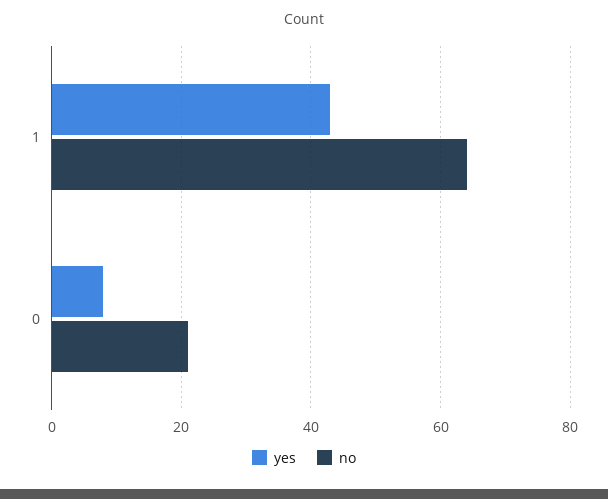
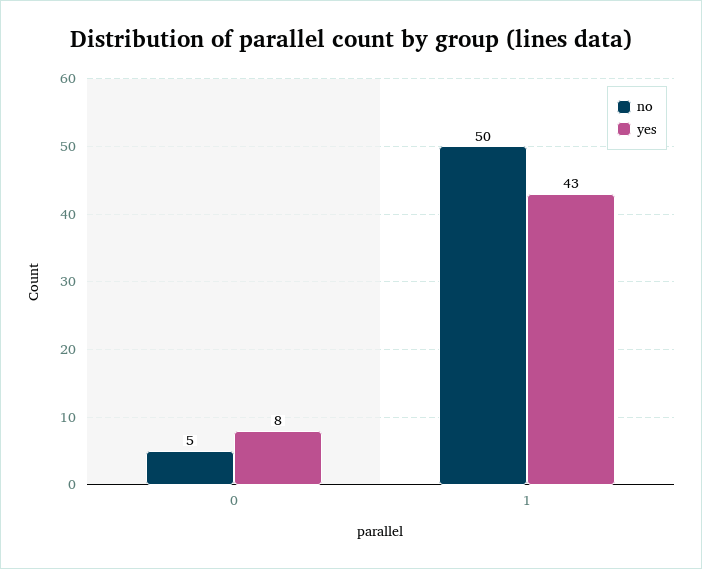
no, 1: 65 -> 50
no, 0: 20 -> 5

